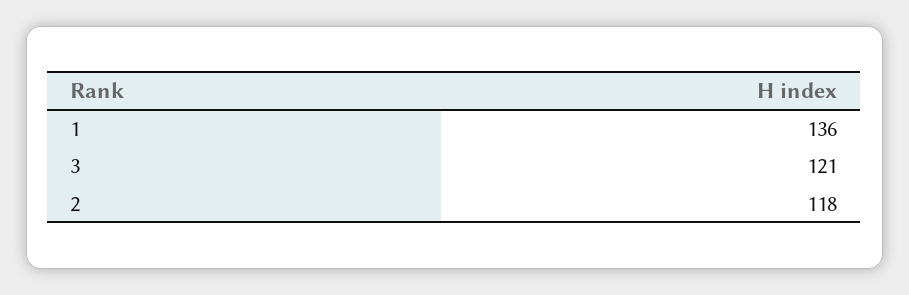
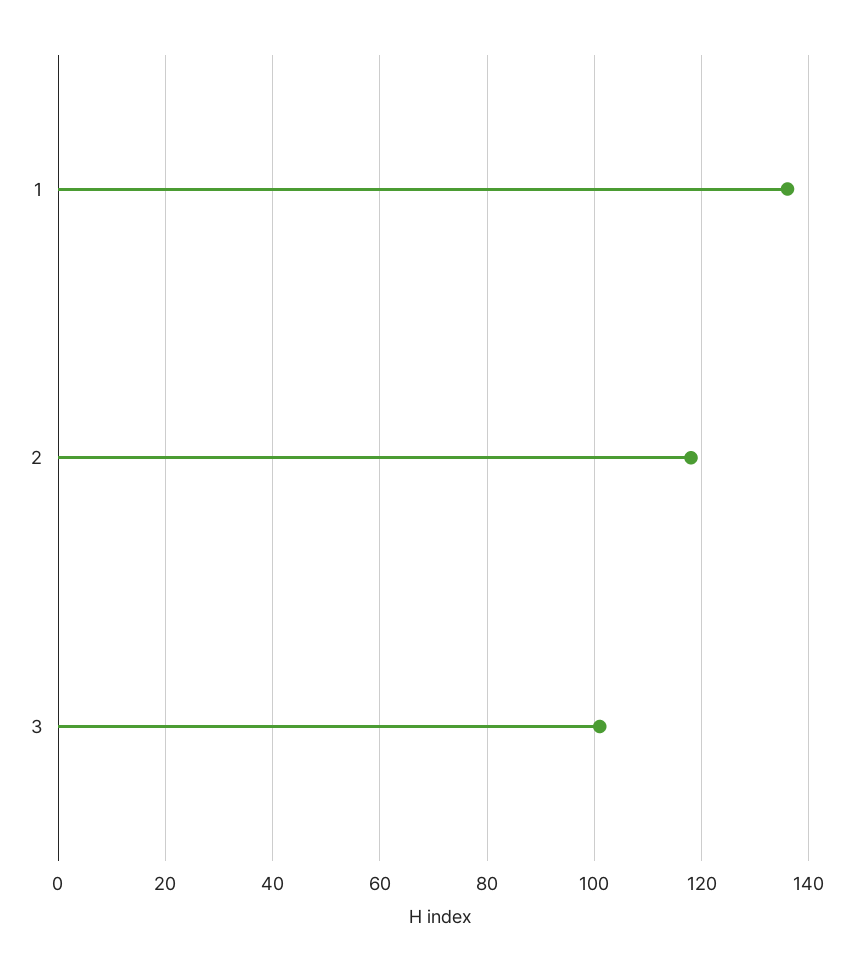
3: 121 -> 100

